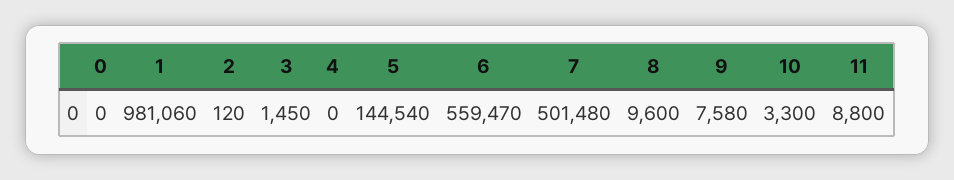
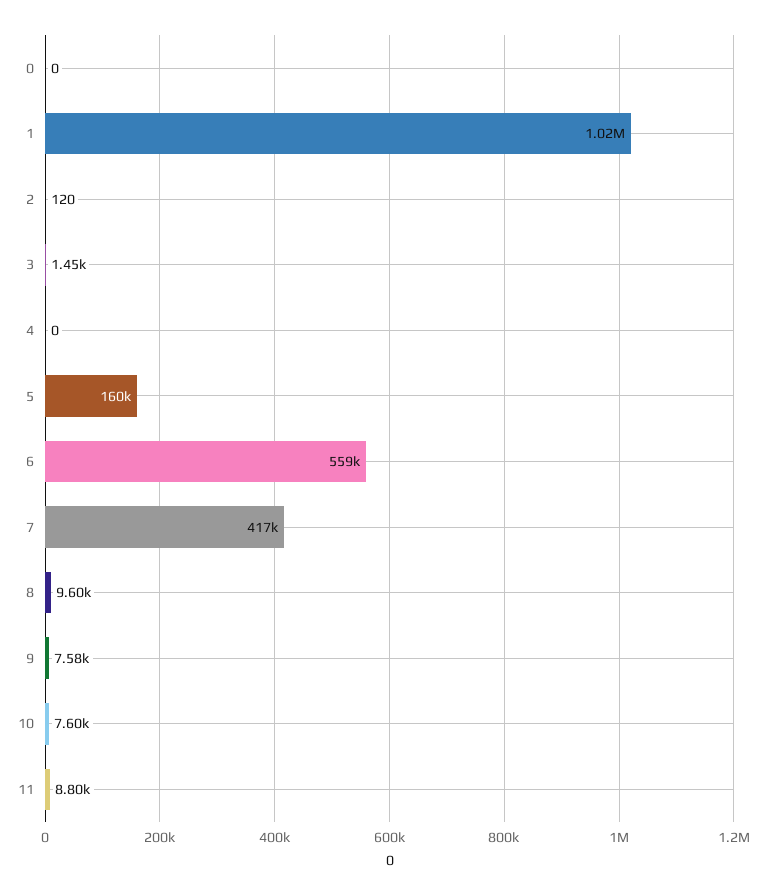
1: 981060 -> 1020000
5: 144540 -> 160000
7: 501480 -> 417000
10: 3300 -> 7600

